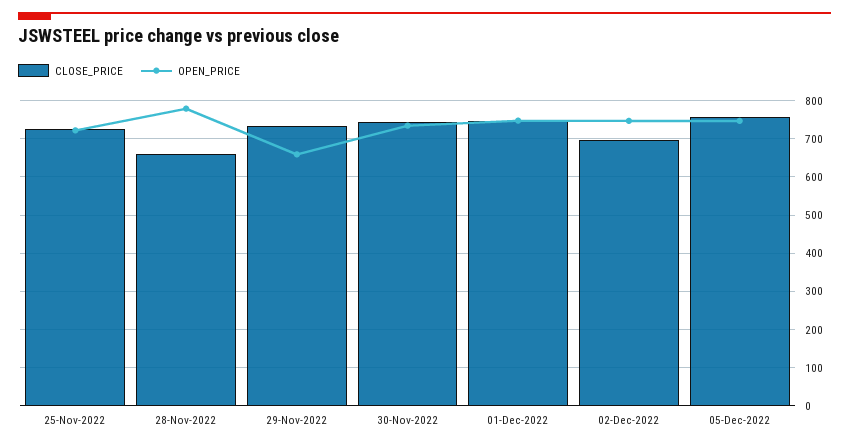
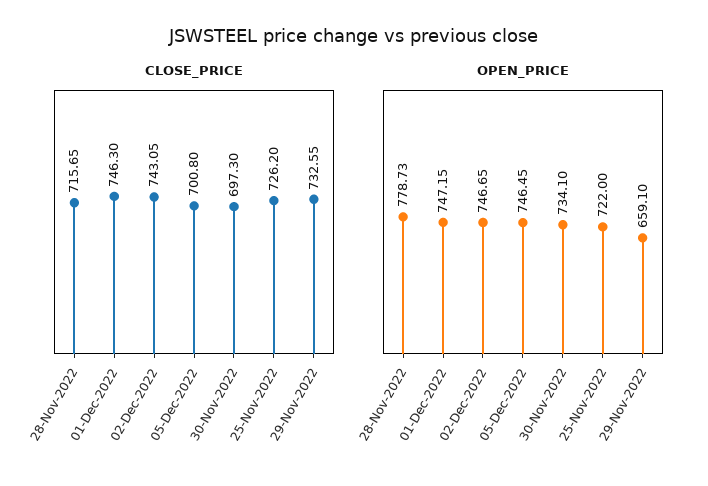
CLOSE_PRICE, 28-Nov-2022: 660 -> 715.65
CLOSE_PRICE, 30-Nov-2022: 740 -> 697.3
CLOSE_PRICE, 02-Dec-2022: 700 -> 743.05
CLOSE_PRICE, 05-Dec-2022: 760 -> 700.8

